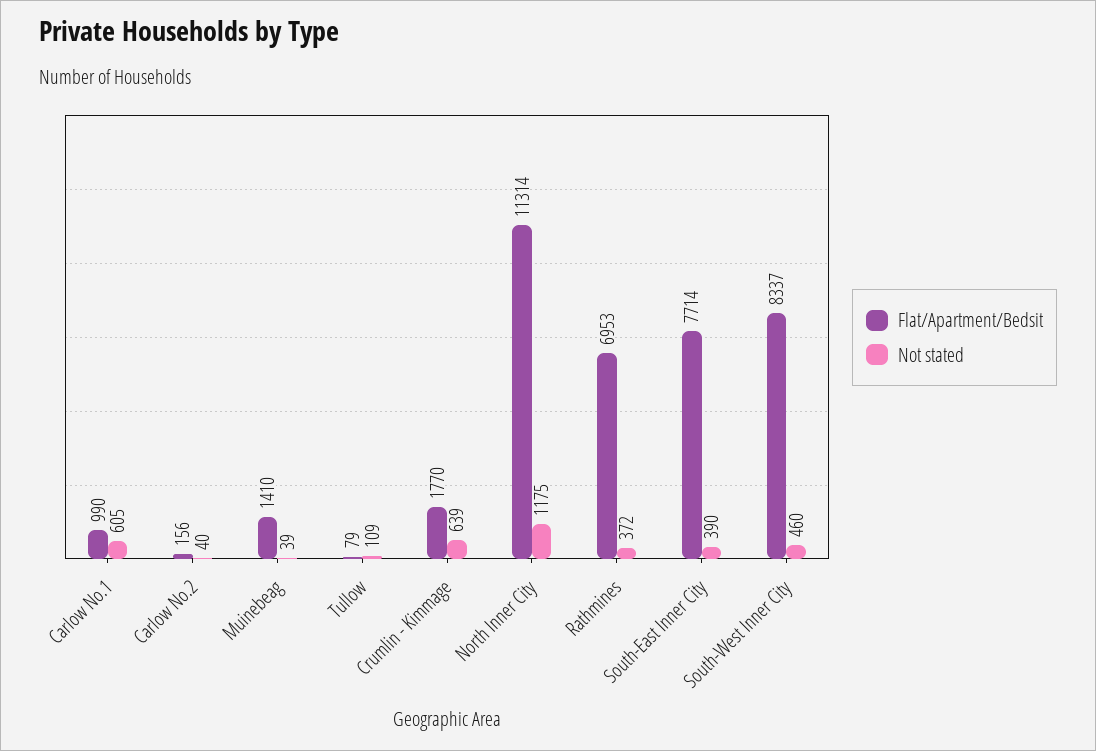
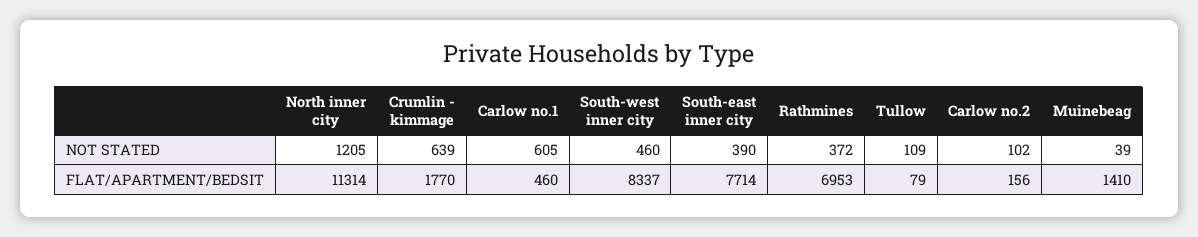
Flat/Apartment/Bedsit, Carlow No.1: 990 -> 460
Not stated, Carlow No.2: 40 -> 102
Not stated, North Inner City: 1175 -> 1205

